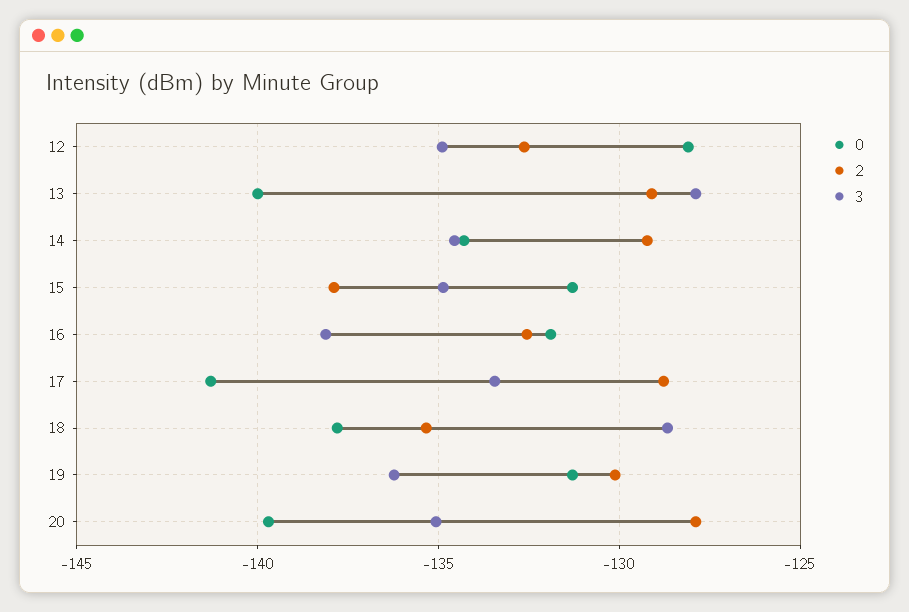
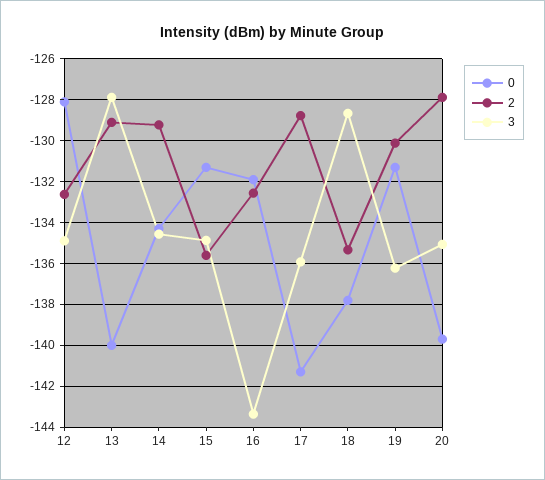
2, 15: -138 -> -135.5
3, 16: -138 -> -143.5
3, 17: -133.5 -> -136

